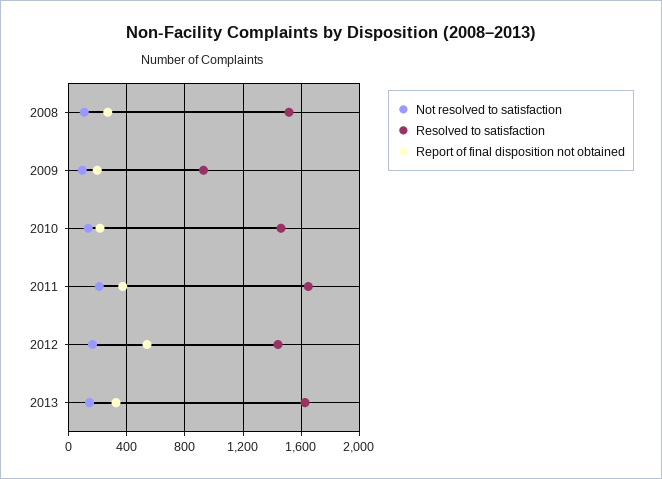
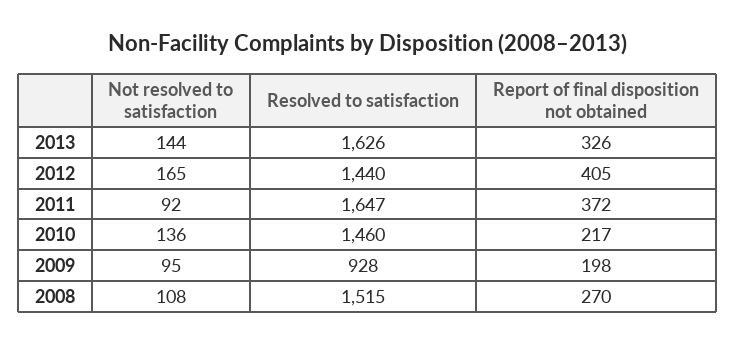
Not resolved to satisfaction, 2011: 200 -> 92
Report of final disposition not obtained, 2012: 550 -> 405

